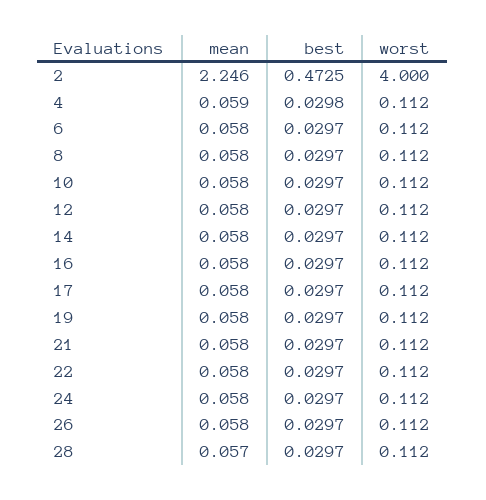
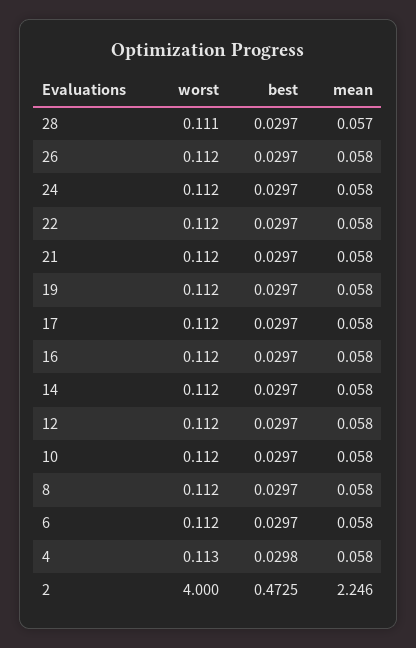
mean, 4: 0.059 -> 0.058
worst, 4: 0.112 -> 0.113
worst, 28: 0.112 -> 0.111

